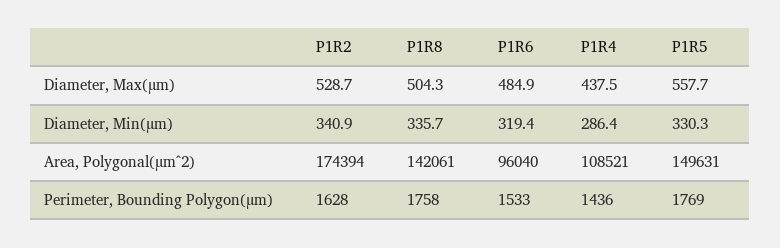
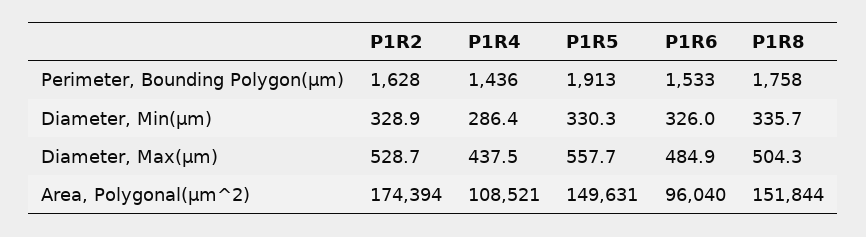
P1R2, Diameter, Min(µm): 340.9 -> 328.9
P1R6, Diameter, Min(µm): 319.4 -> 326
P1R8, Area, Polygonal(µm^2): 142061 -> 151844
P1R5, Perimeter, Bounding Polygon(µm): 1769 -> 1913

